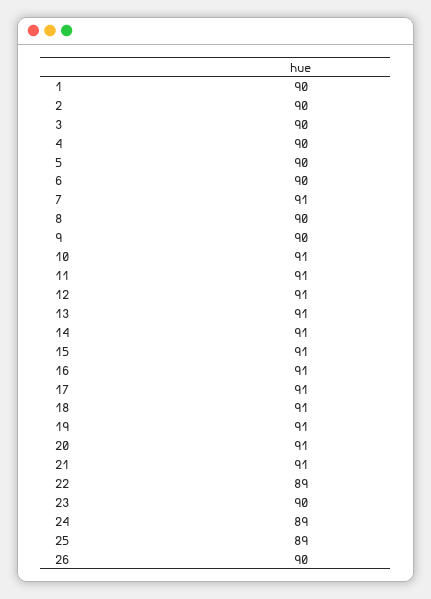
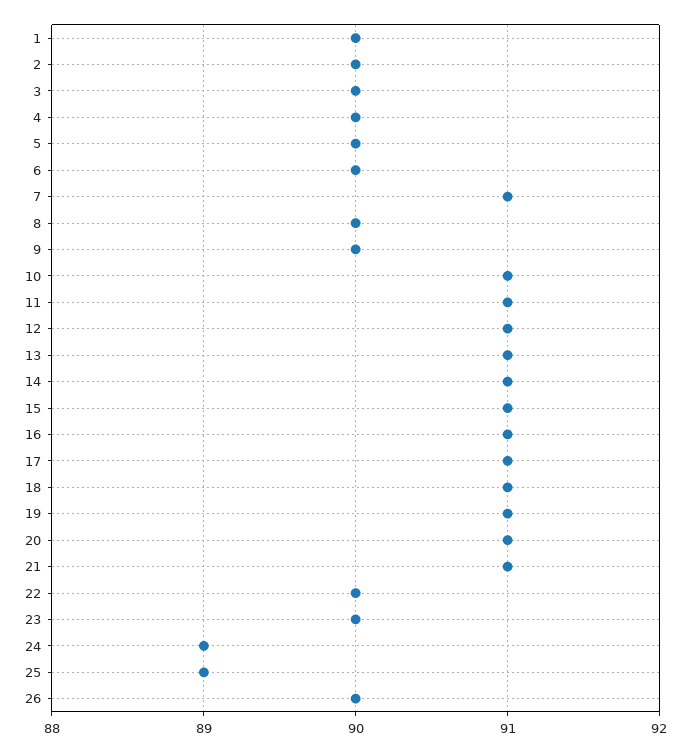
22: 89 -> 90

